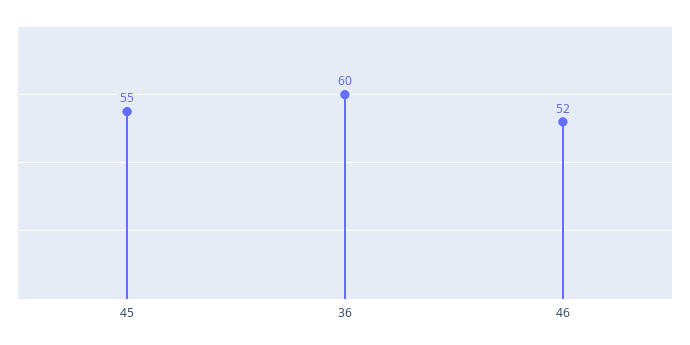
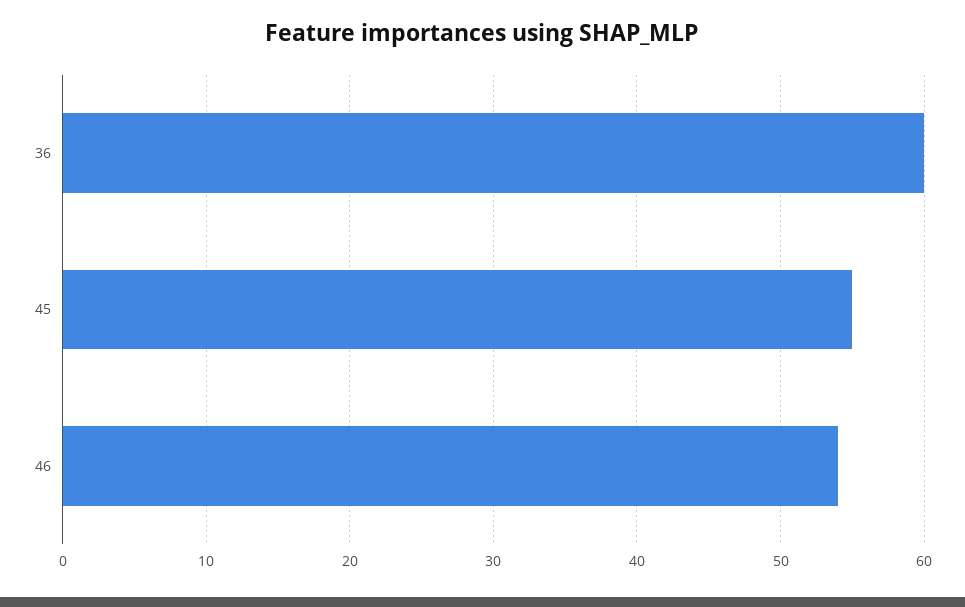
46: 52 -> 54

